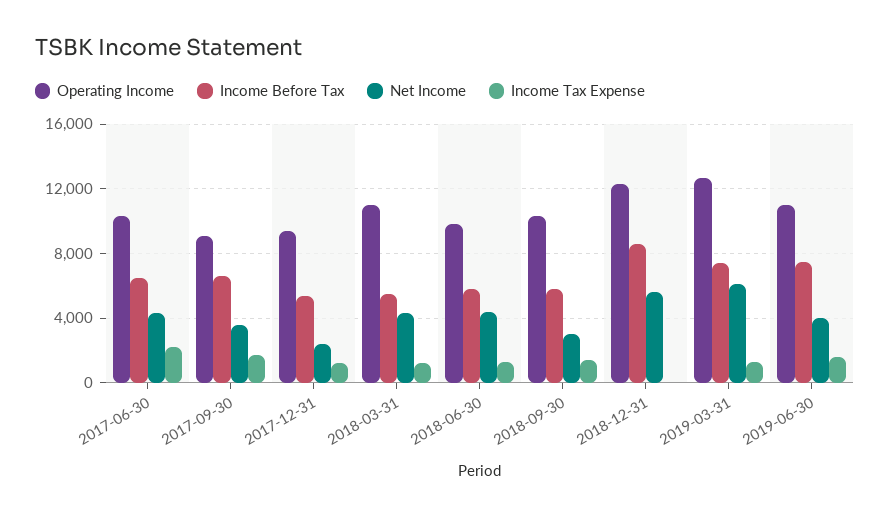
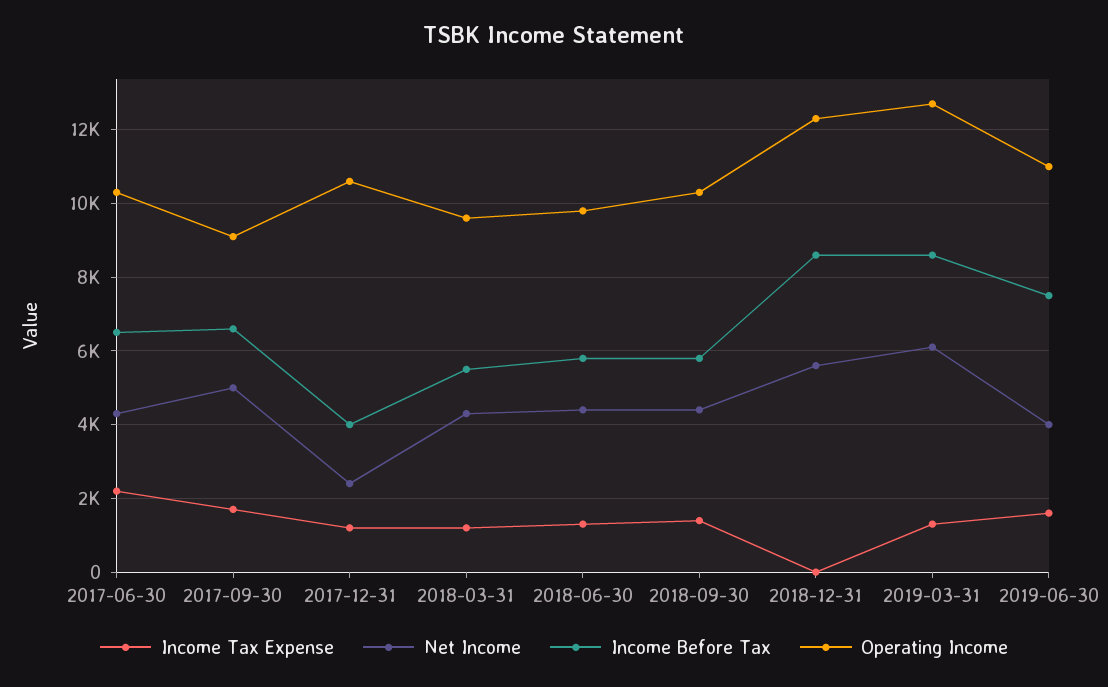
Net Income, 2017-09-30: 3500 -> 5000
Operating Income, 2017-12-31: 9500 -> 10600
Income Before Tax, 2017-12-31: 5500 -> 4000
Operating Income, 2018-03-31: 11000 -> 9600
Net Income, 2018-09-30: 3000 -> 4400
Income Before Tax, 2019-03-31: 7500 -> 8600

